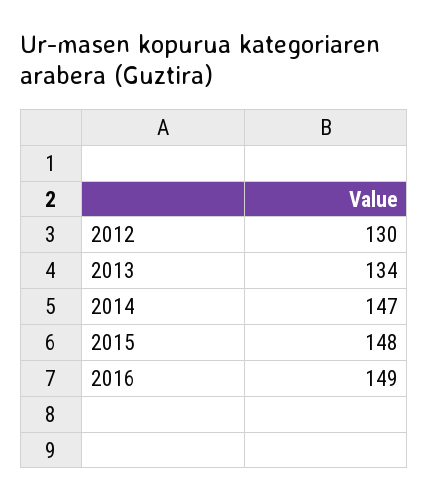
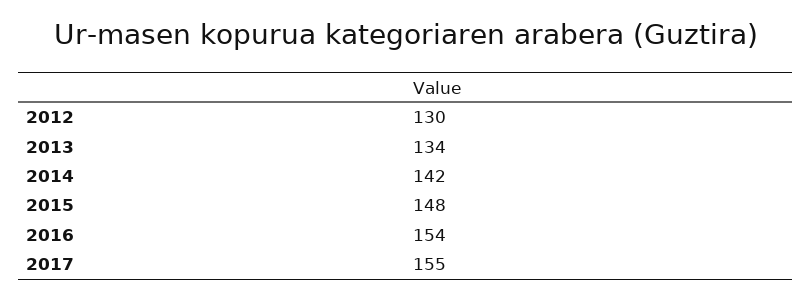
2014: 147 -> 142
2016: 149 -> 154
2017: none -> 155

